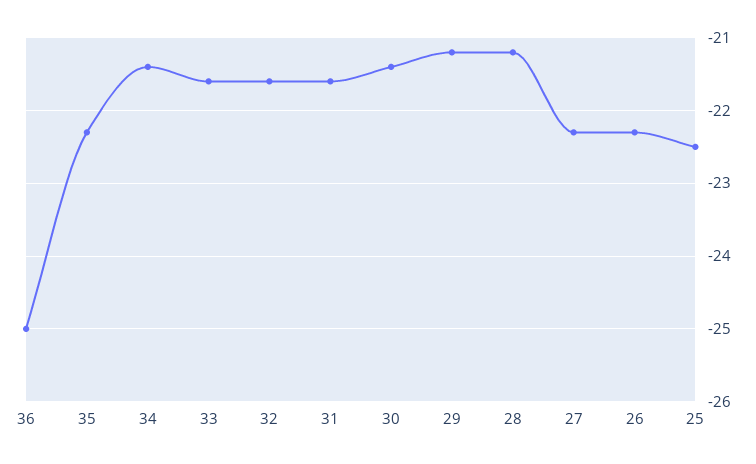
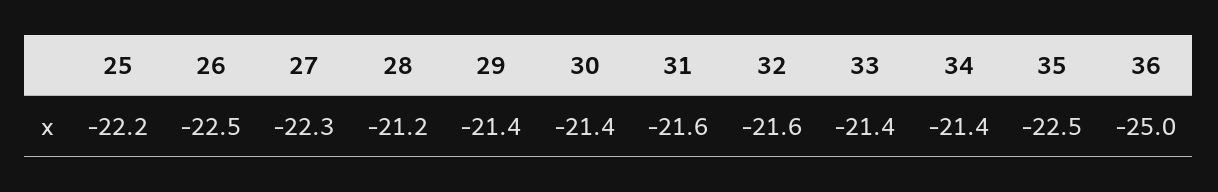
35: -22.3 -> -22.5
33: -21.6 -> -21.4
29: -21.2 -> -21.4
26: -22.3 -> -22.5
25: -22.5 -> -22.2

